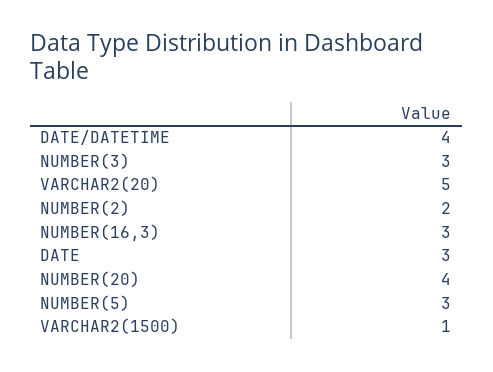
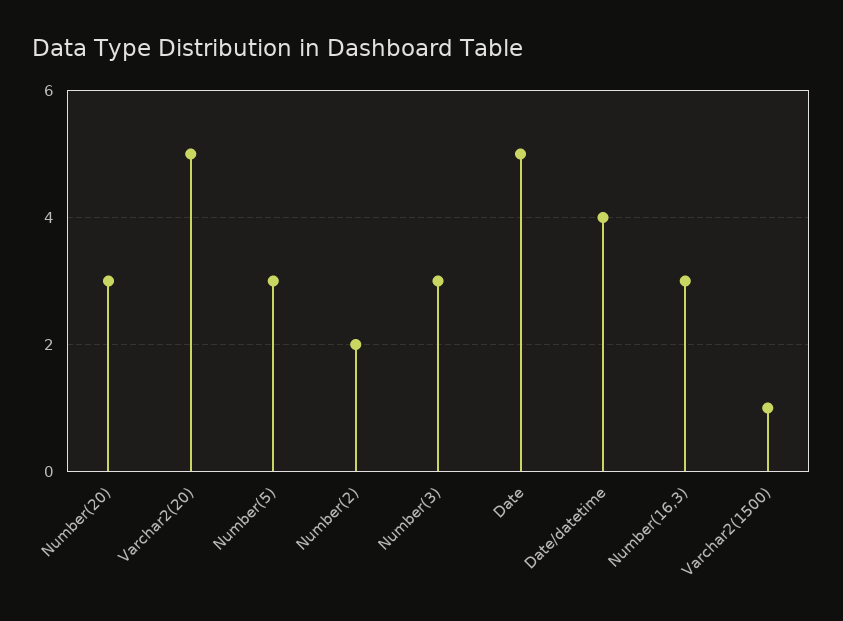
DATE: 3 -> 5
NUMBER(20): 4 -> 3

